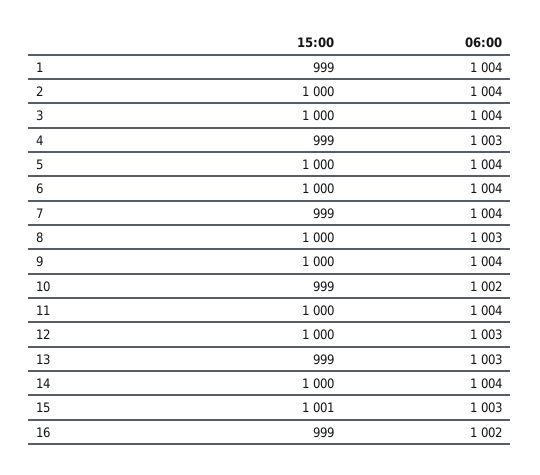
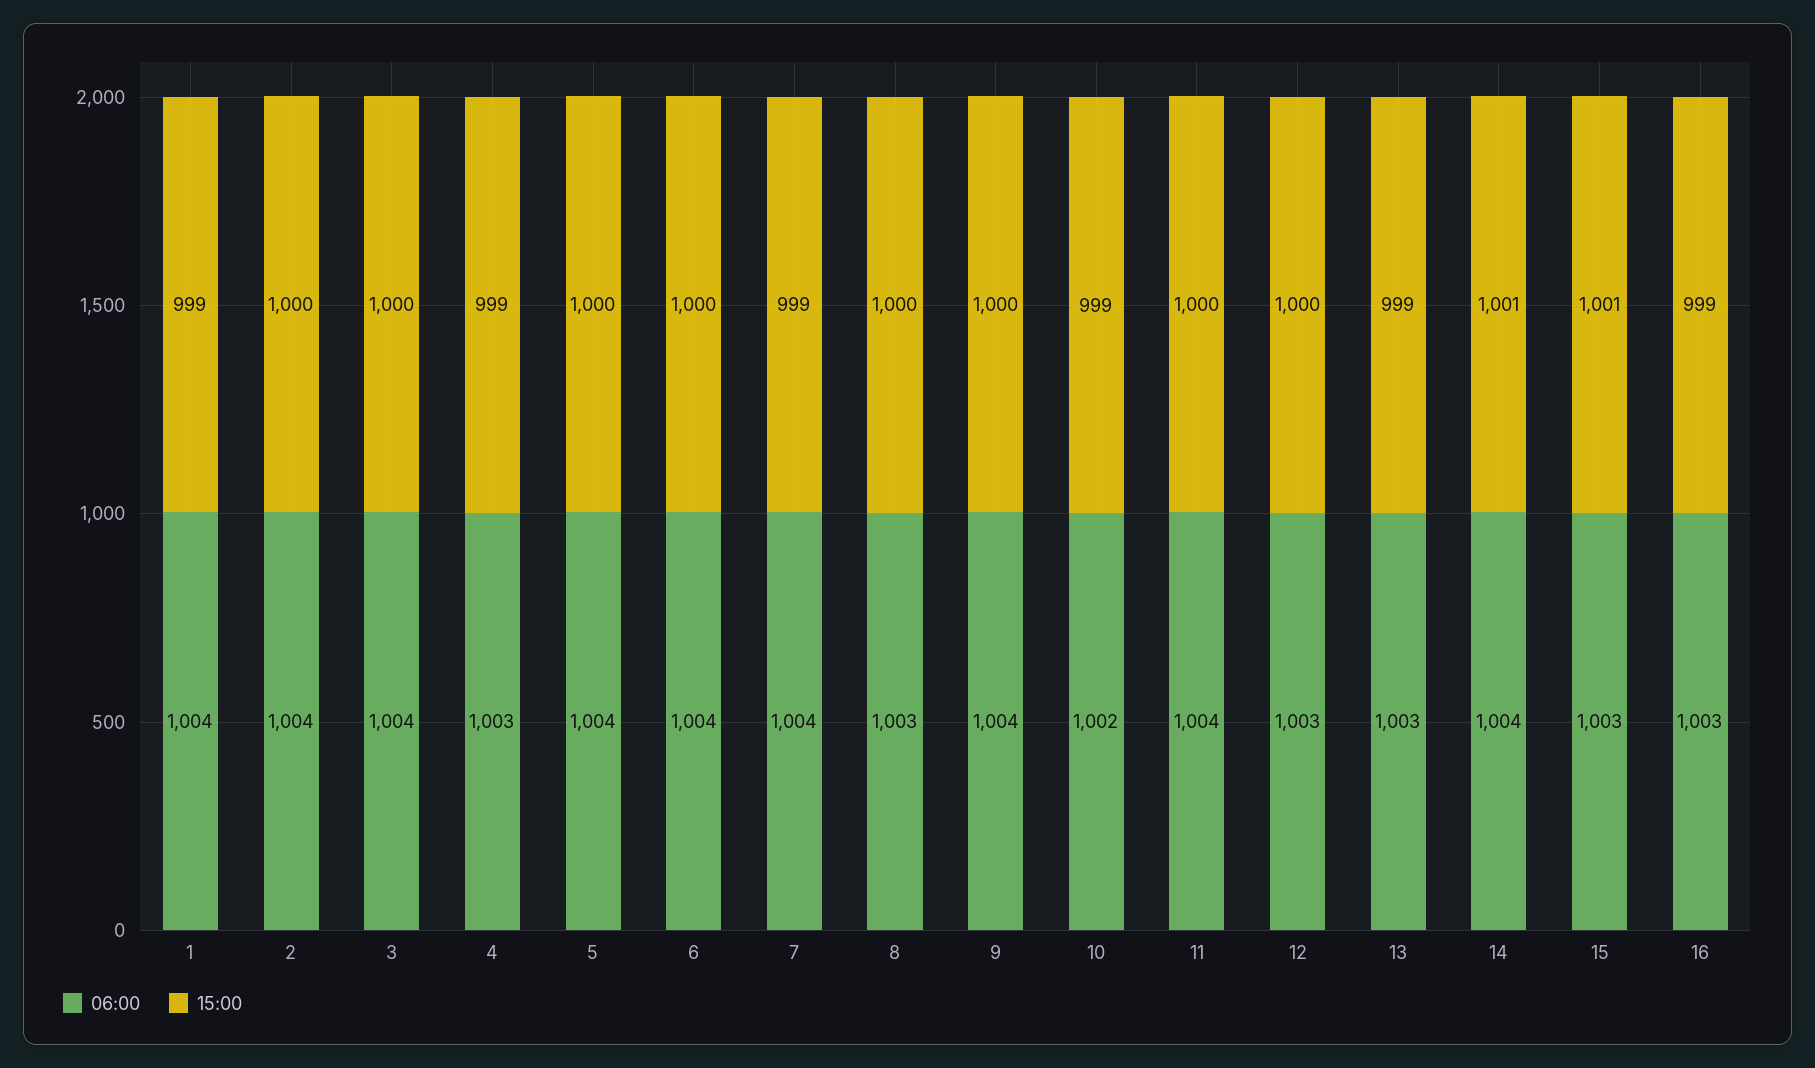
15:00, 14: 1000 -> 1001
06:00, 16: 1002 -> 1003

